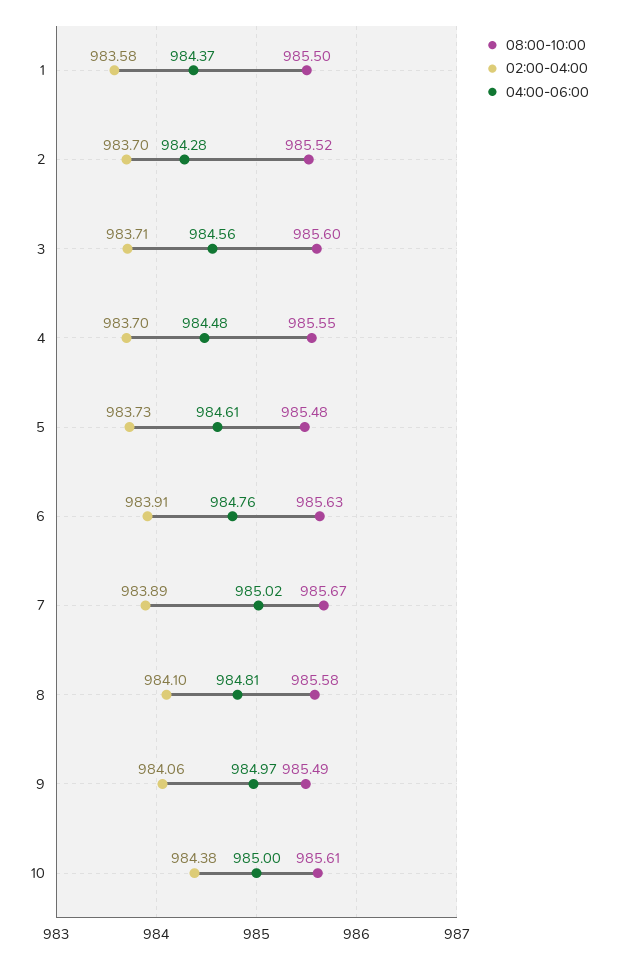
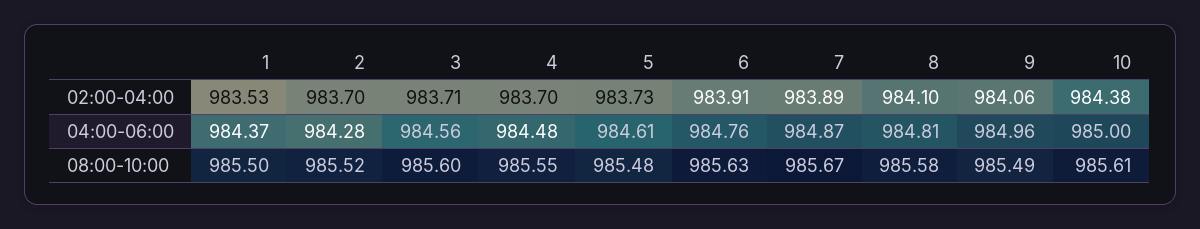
02:00-04:00, 1: 983.58 -> 983.53
04:00-06:00, 7: 985.02 -> 984.87
04:00-06:00, 9: 984.97 -> 984.96

